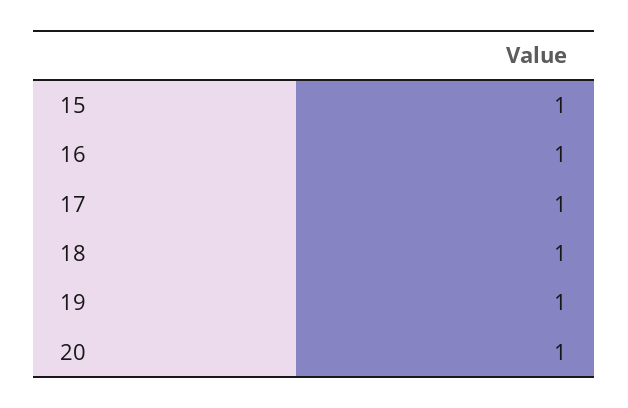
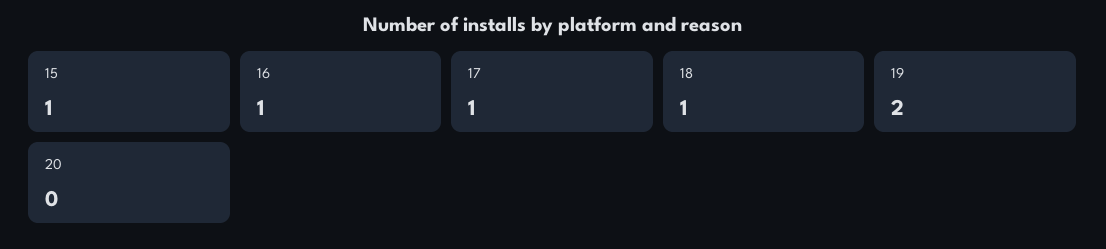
19: 1 -> 2
20: 1 -> 0

